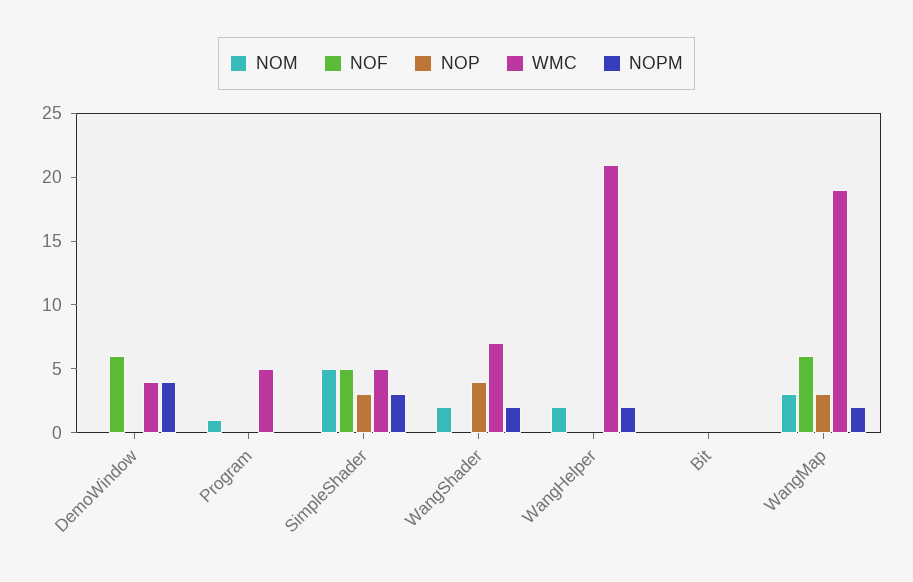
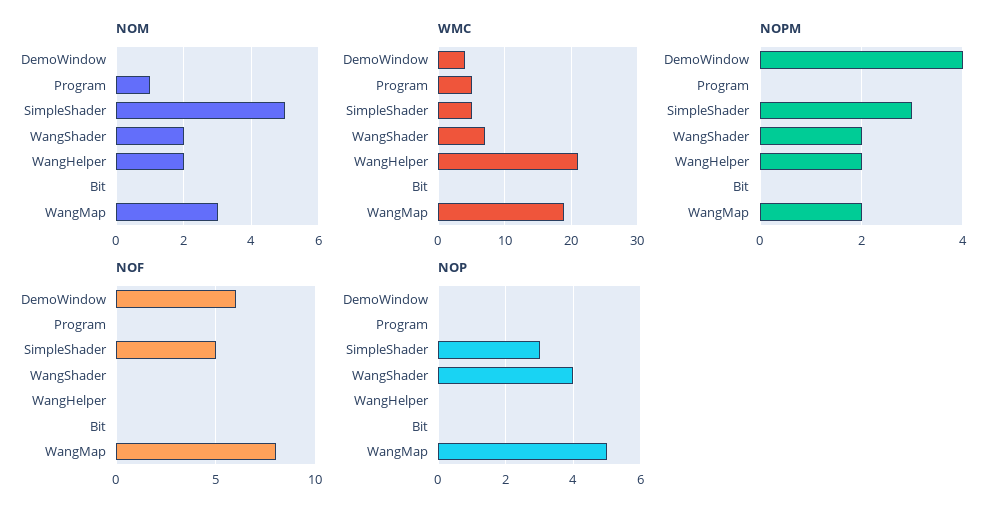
NOF, WangMap: 6 -> 8
NOP, WangMap: 3 -> 5

